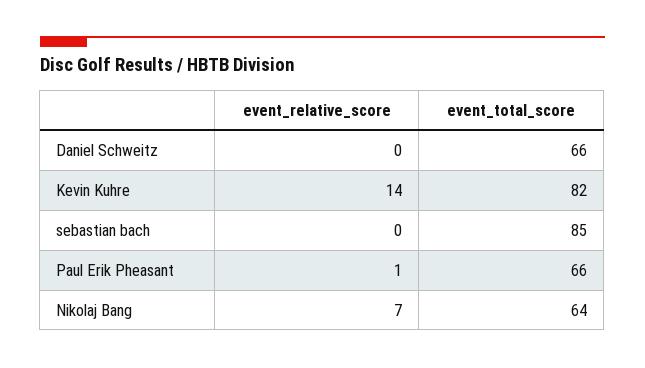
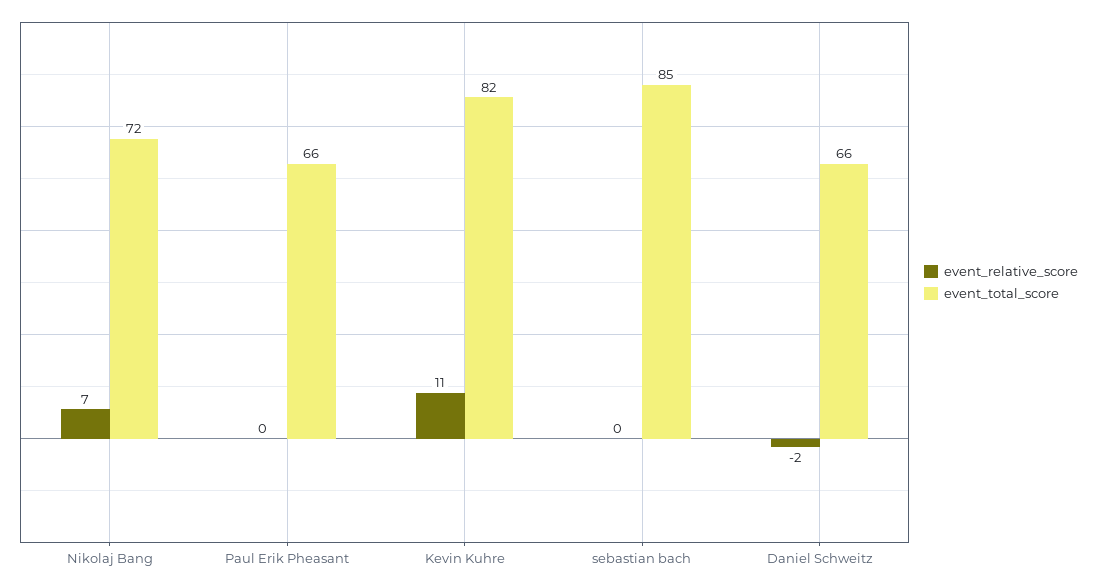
event_relative_score, Daniel Schweitz: 0 -> -2
event_relative_score, Kevin Kuhre: 14 -> 11
event_relative_score, Paul Erik Pheasant: 1 -> 0
event_total_score, Nikolaj Bang: 64 -> 72

